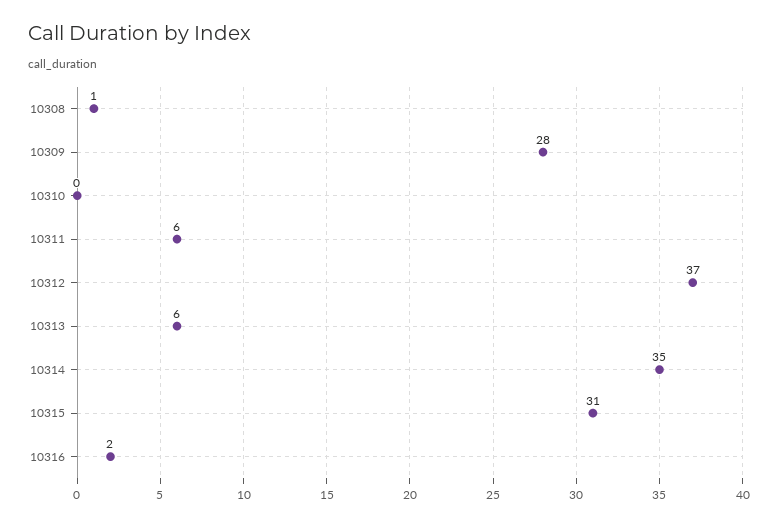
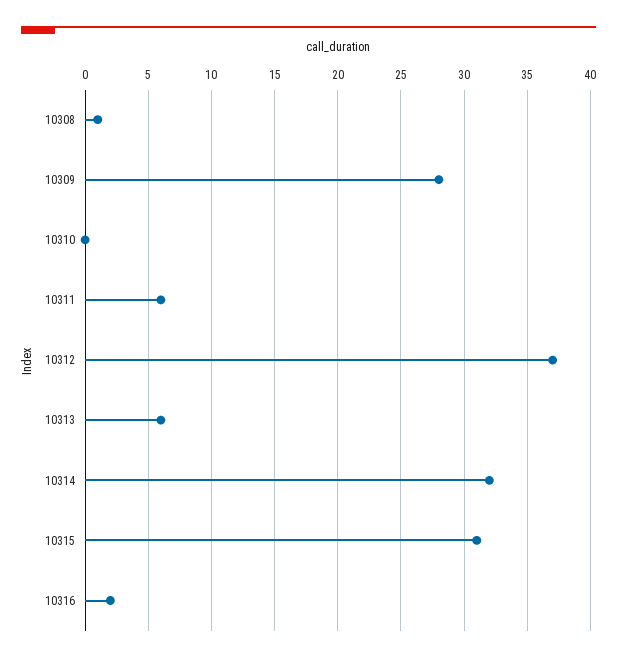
10314: 35 -> 32

